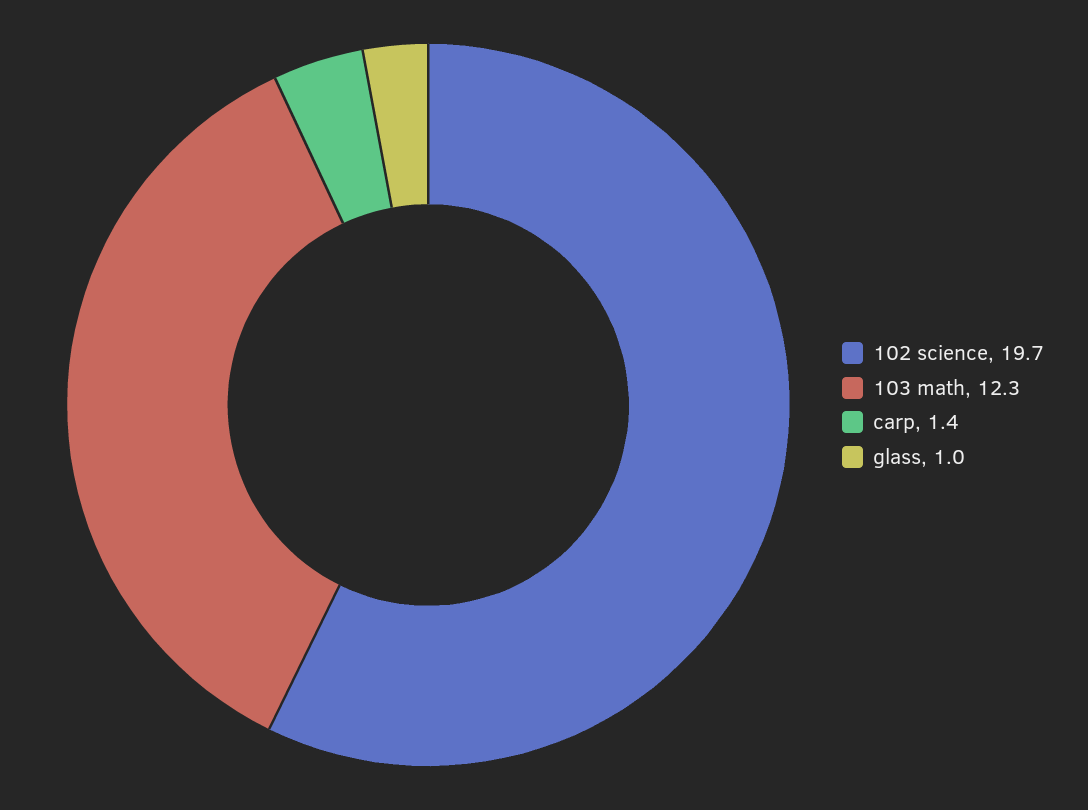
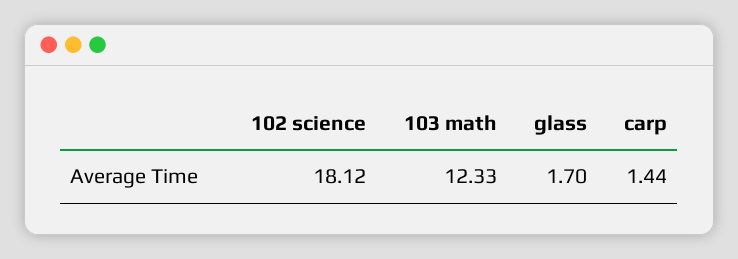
102 science: 19.7 -> 18.12
glass: 1 -> 1.7

